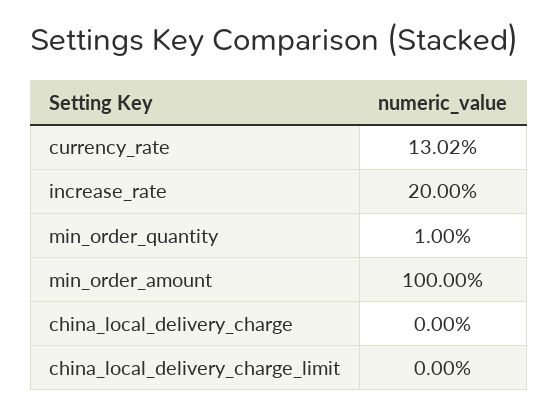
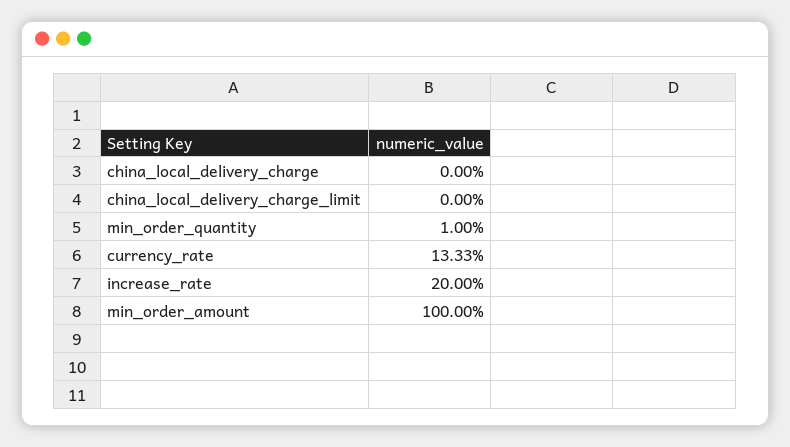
currency_rate: 13.02 -> 13.33

